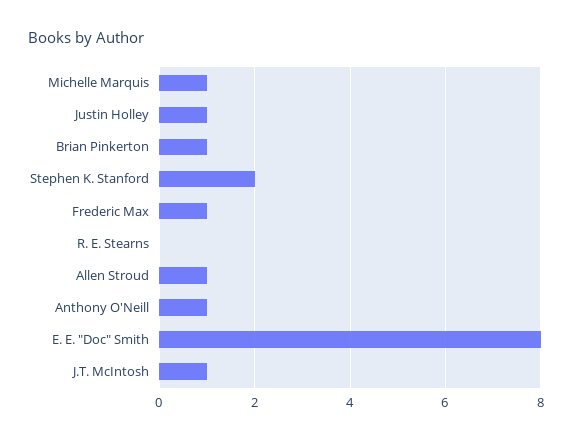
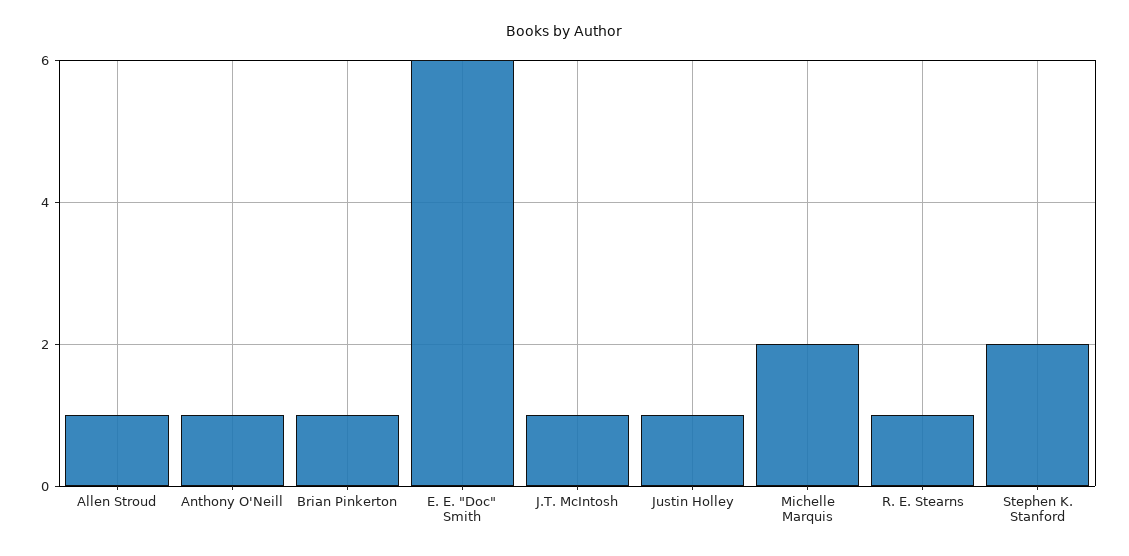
Michelle Marquis: 1 -> 2
Frederic Max: 1 -> none
R. E. Stearns: 0 -> 1
E. E. "Doc" Smith: 8 -> 6

